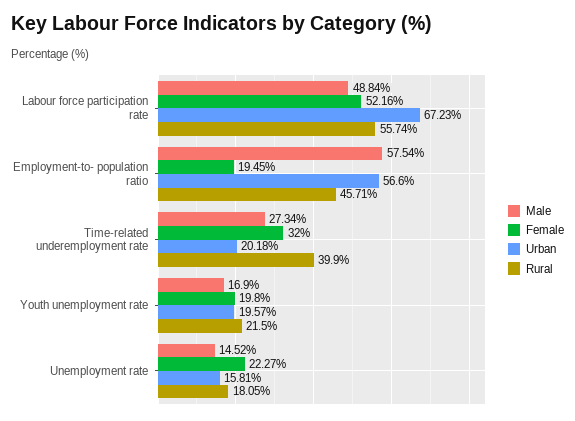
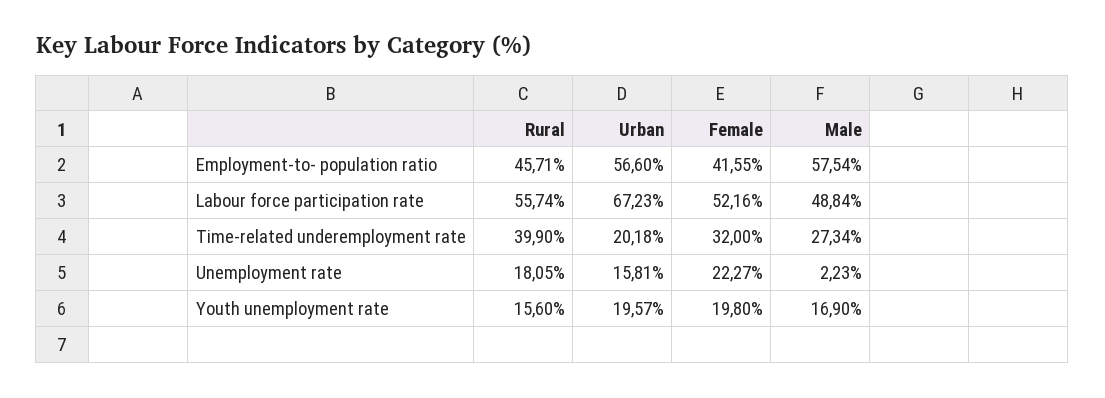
Female, Employment-to- population ratio: 19.45 -> 41.55
Rural, Youth unemployment rate: 21.5 -> 15.6
Male, Unemployment rate: 14.52 -> 2.23

